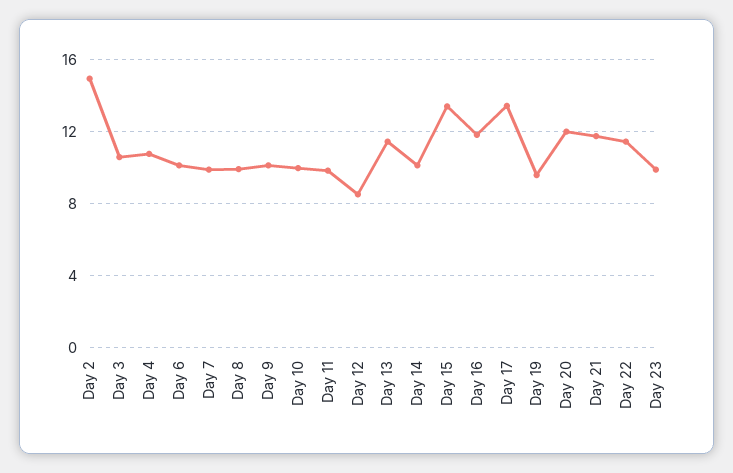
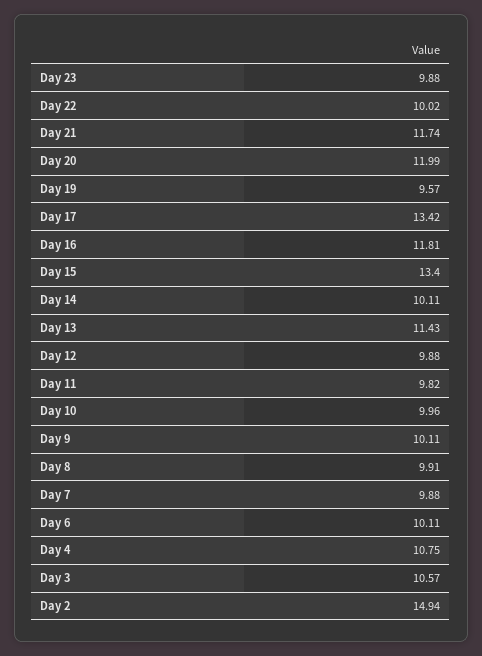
Day 12: 8.5 -> 9.88
Day 22: 11.5 -> 10.02

